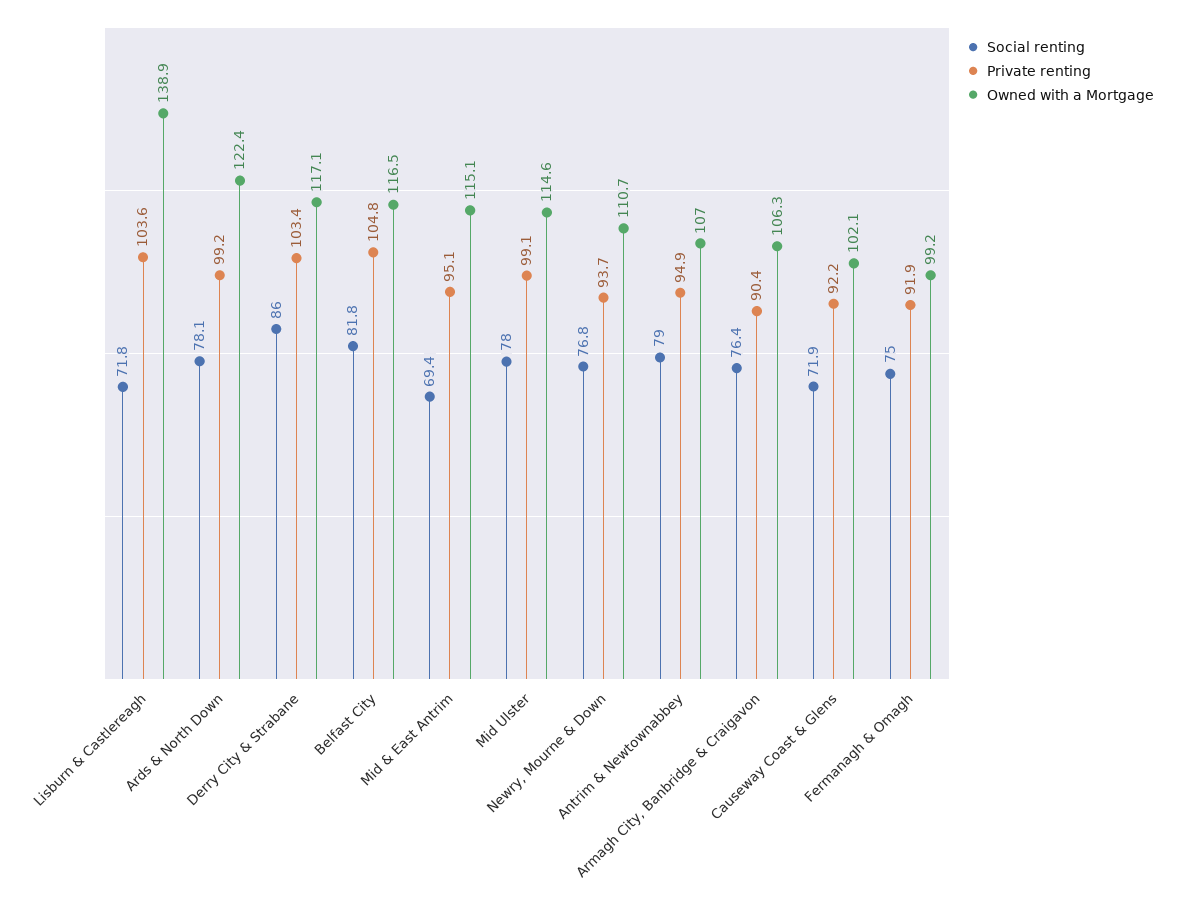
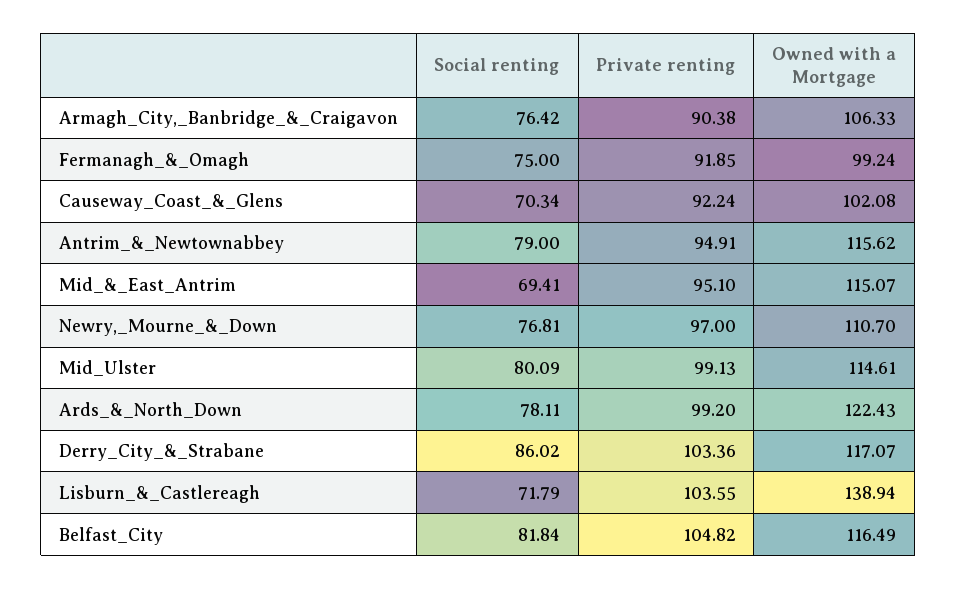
Social renting, Mid Ulster: 78 -> 80.09
Private renting, Newry, Mourne & Down: 93.7 -> 97
Owned with a Mortgage, Antrim & Newtownabbey: 107 -> 115.62
Social renting, Causeway Coast & Glens: 71.9 -> 70.34

